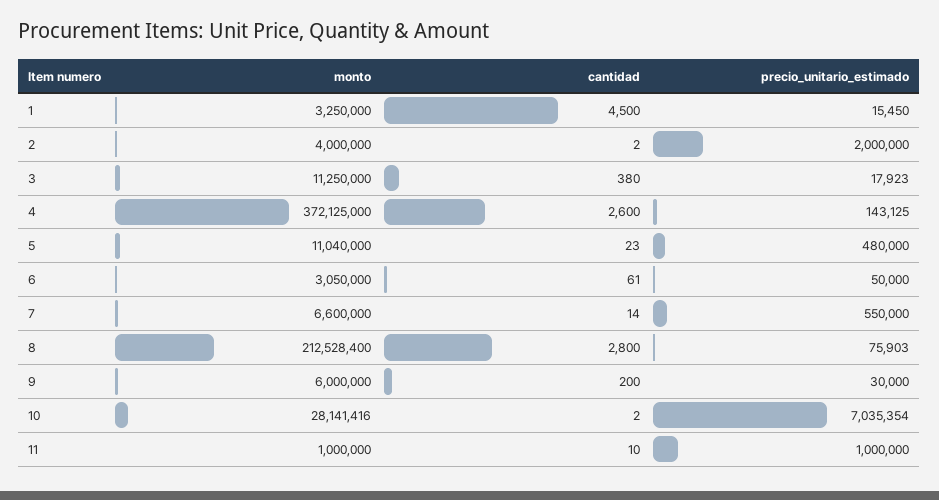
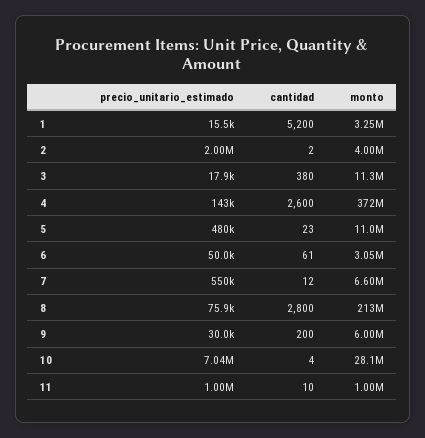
cantidad, 1: 4500 -> 5200
cantidad, 7: 14 -> 12
cantidad, 10: 2 -> 4

